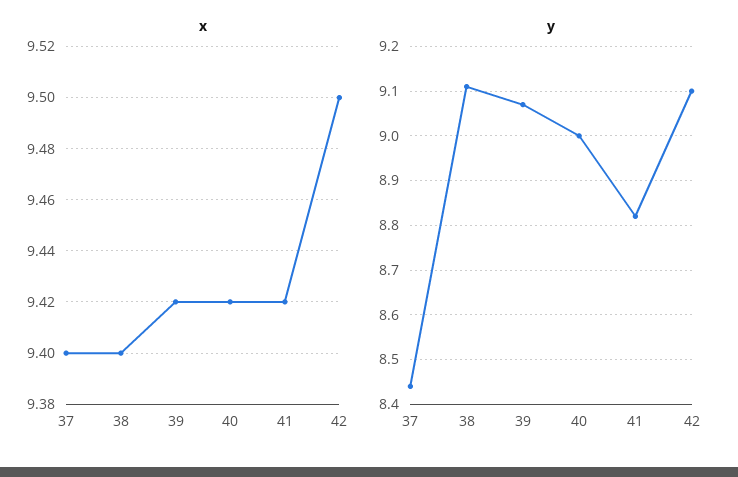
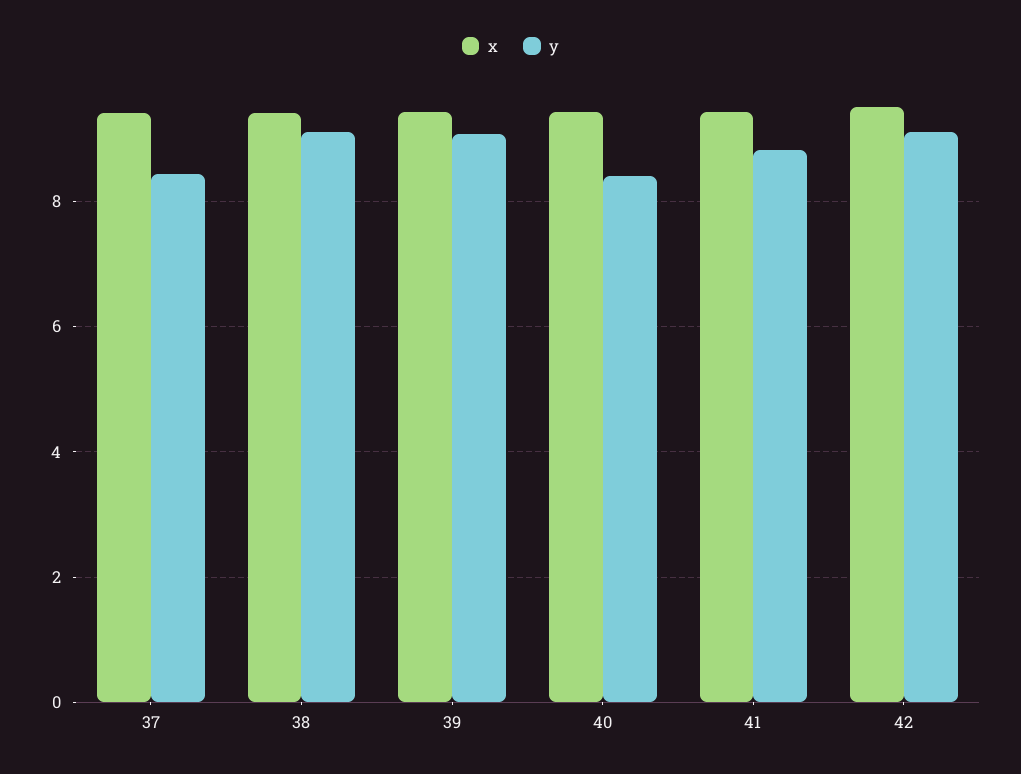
y, 40: 9 -> 8.4

